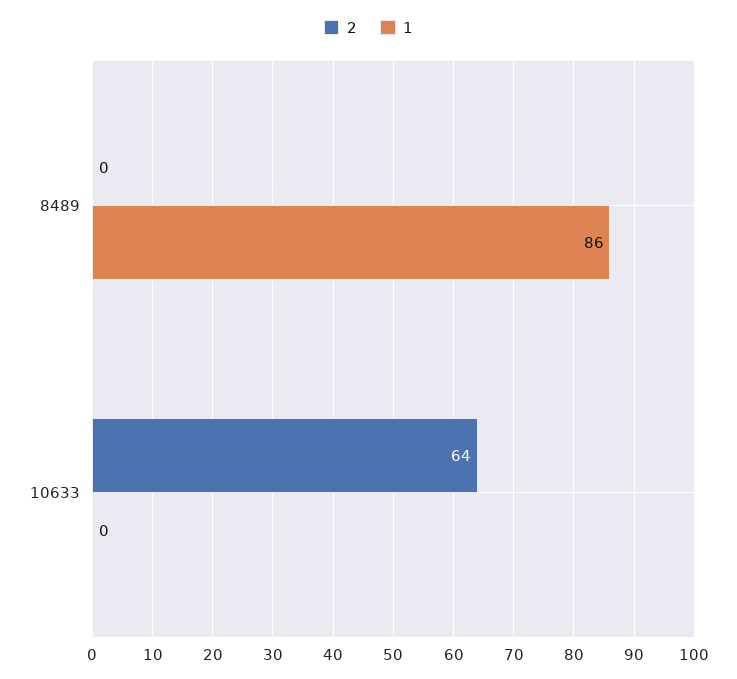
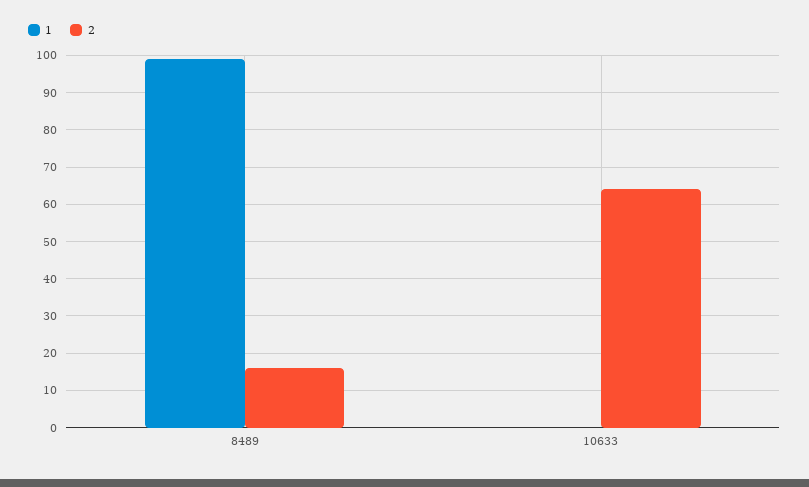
2, 8489: 0 -> 15
1, 8489: 86 -> 100

